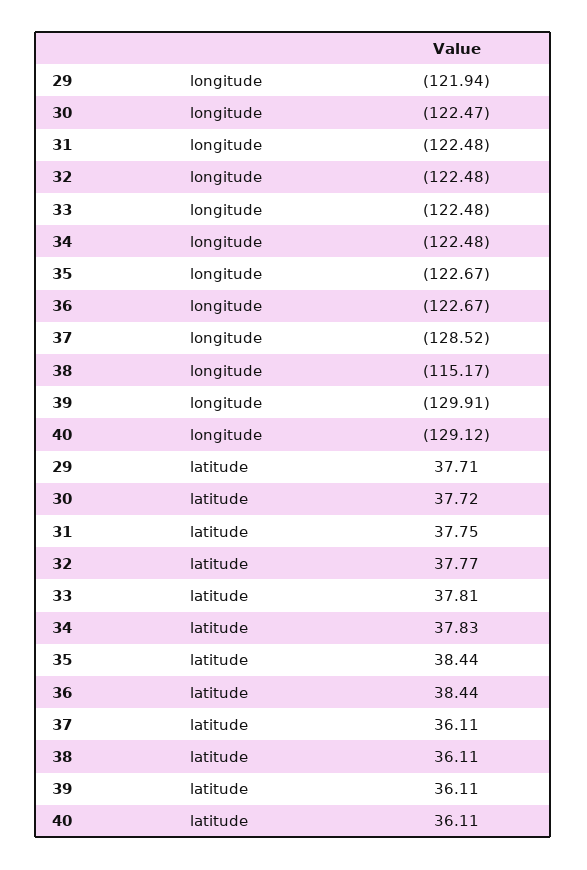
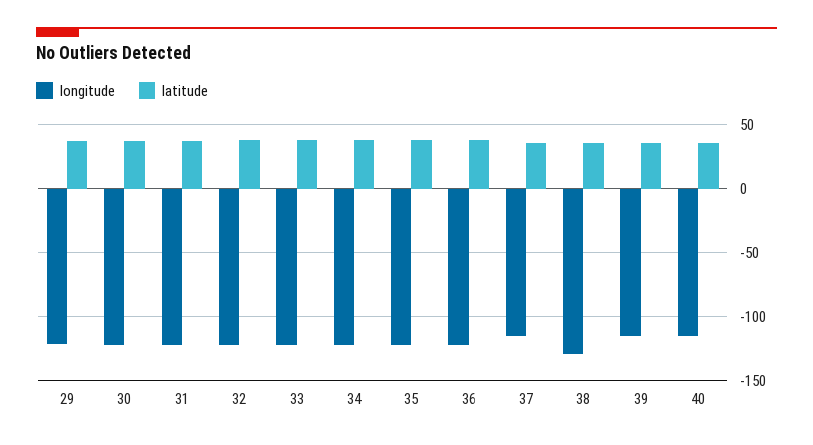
longitude, 37: -128.52 -> -115
longitude, 38: -115.17 -> -130
longitude, 39: -129.91 -> -115
longitude, 40: -129.12 -> -115

